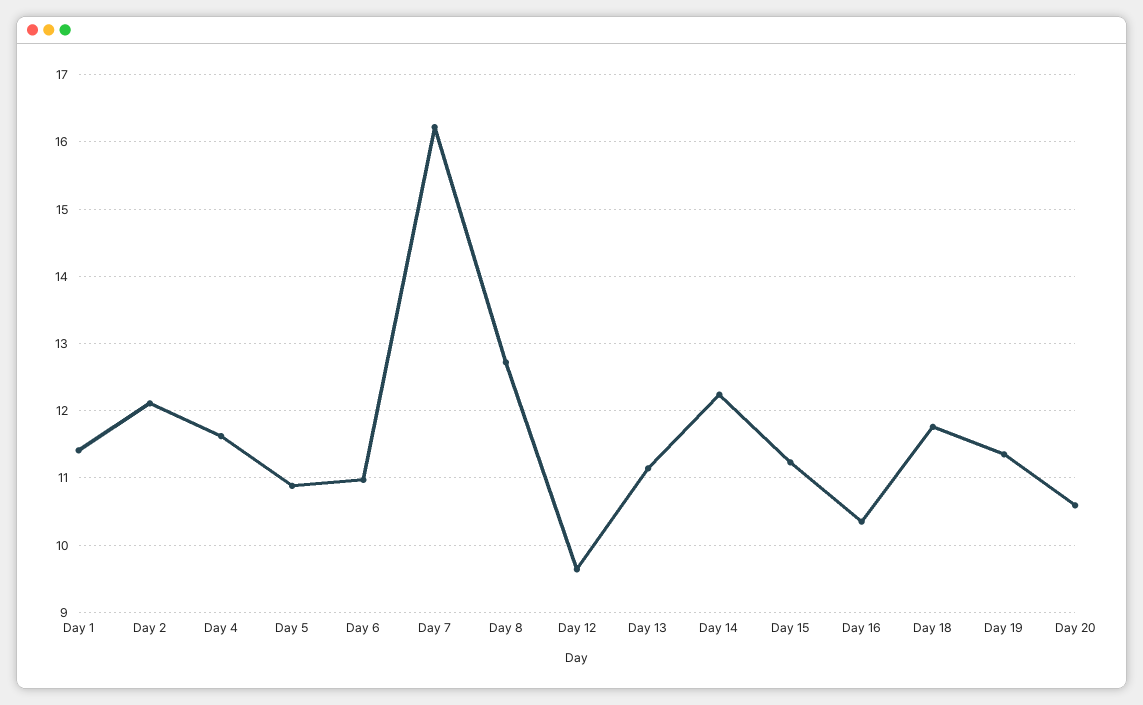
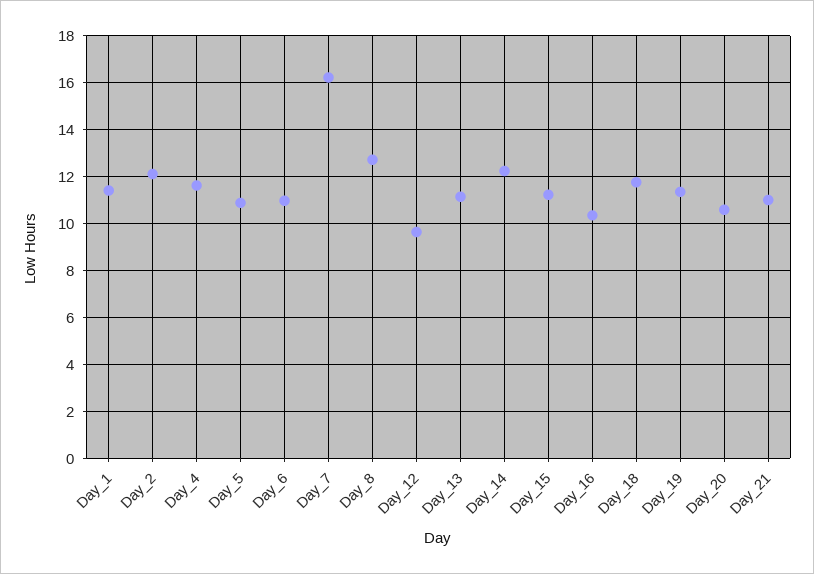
Day_21: none -> 11

